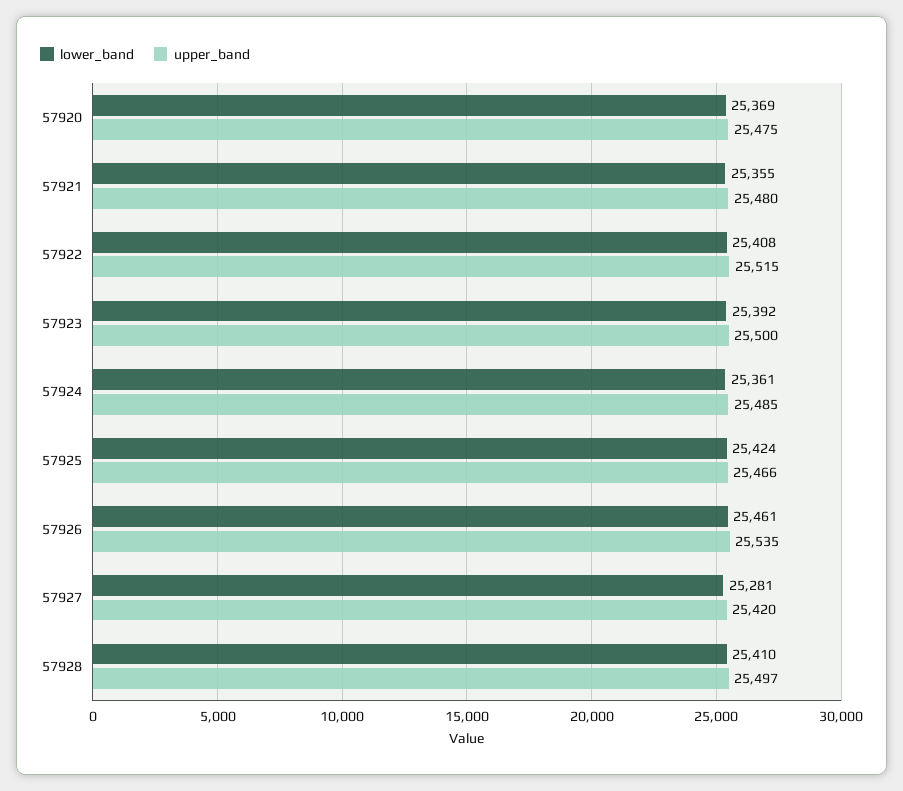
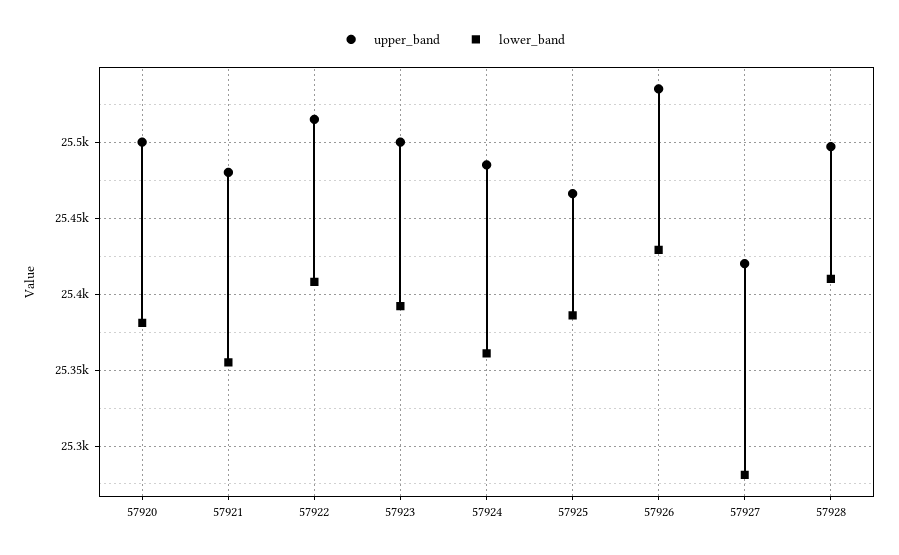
lower_band, 57920: 25369 -> 25380
upper_band, 57920: 25475 -> 25500
lower_band, 57925: 25424 -> 25385
lower_band, 57926: 25461 -> 25430

